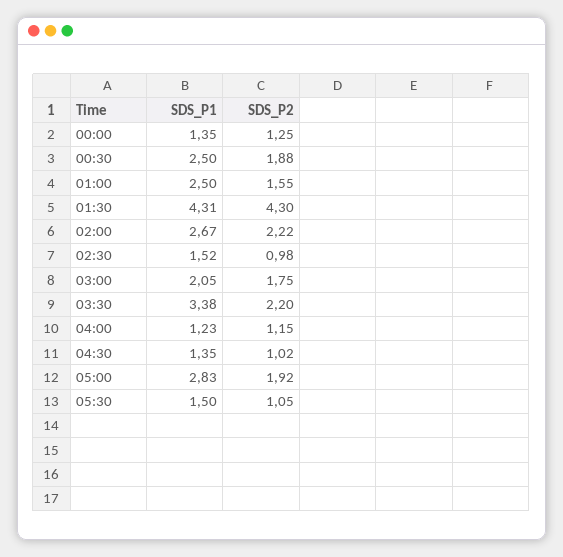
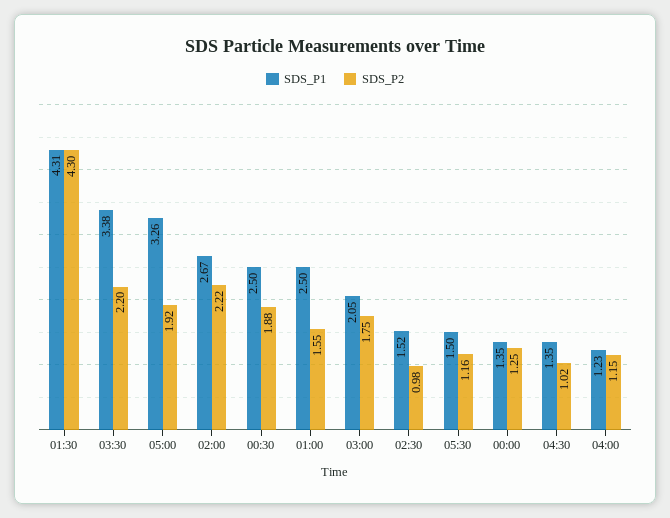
SDS_P1, 05:00: 2.83 -> 3.26
SDS_P2, 05:30: 1.05 -> 1.16

